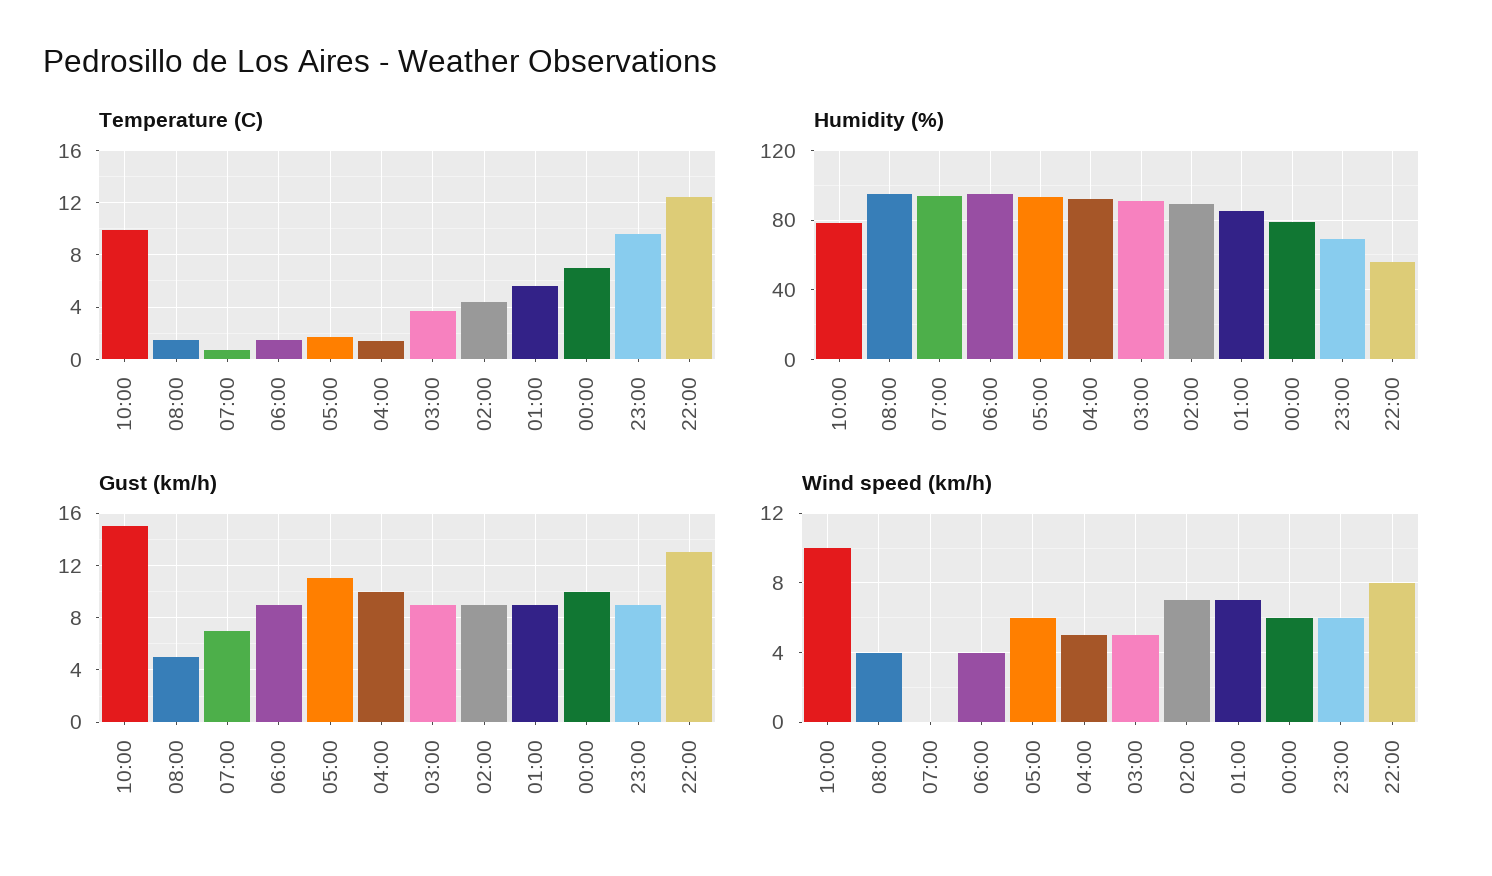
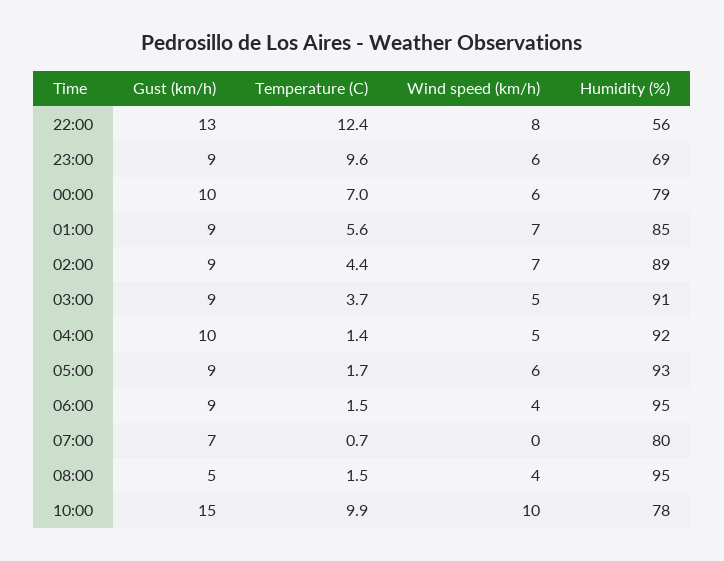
Humidity (%), 07:00: 95 -> 80
Gust (km/h), 05:00: 11 -> 9

